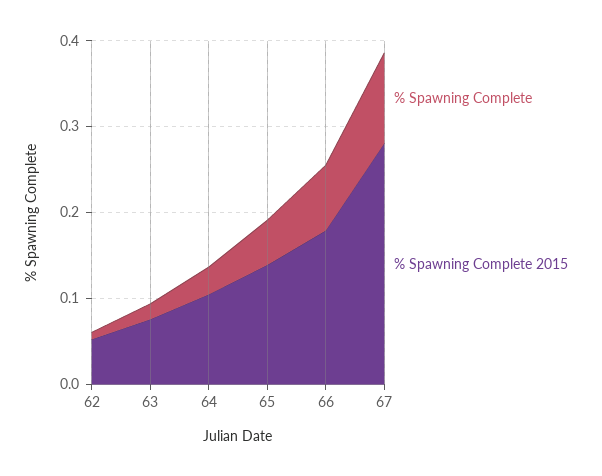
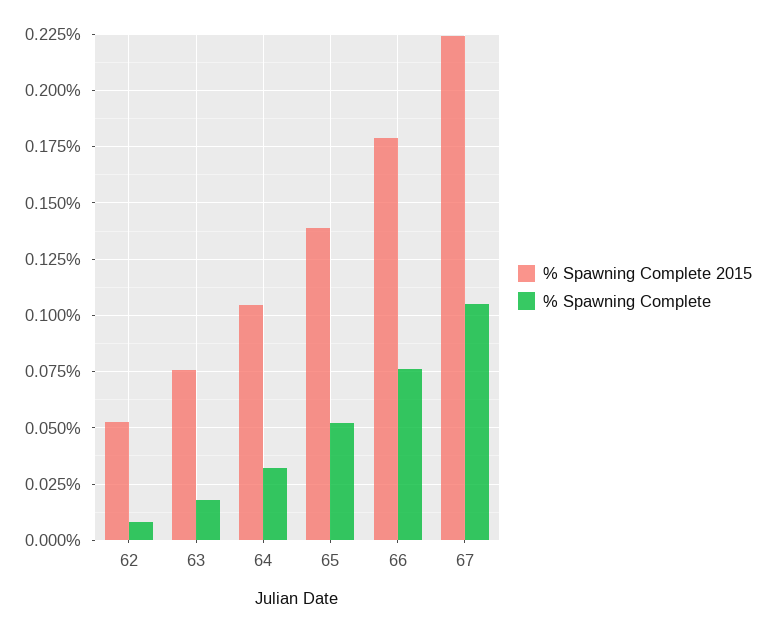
% Spawning Complete 2015, 67: 0.28 -> 0.225

